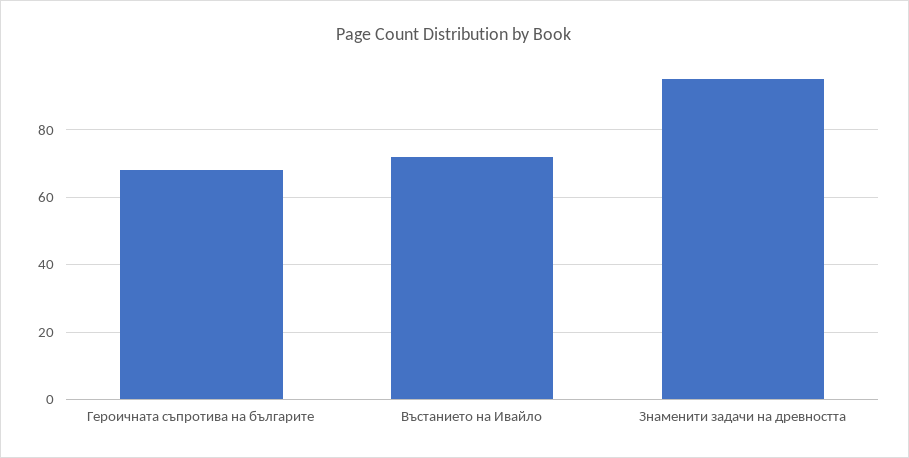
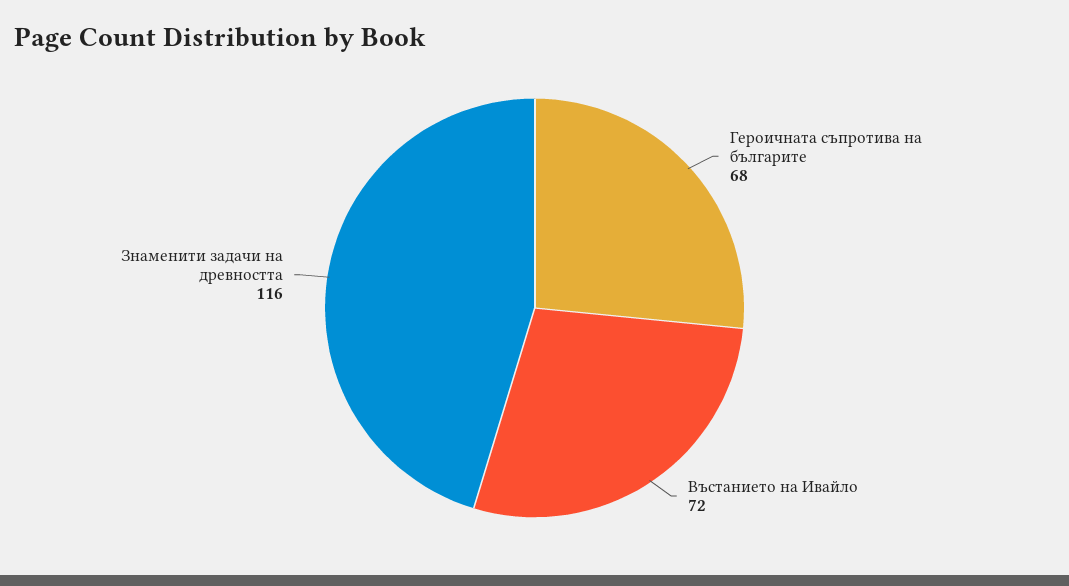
Знаменити задачи на древността: 95 -> 116

